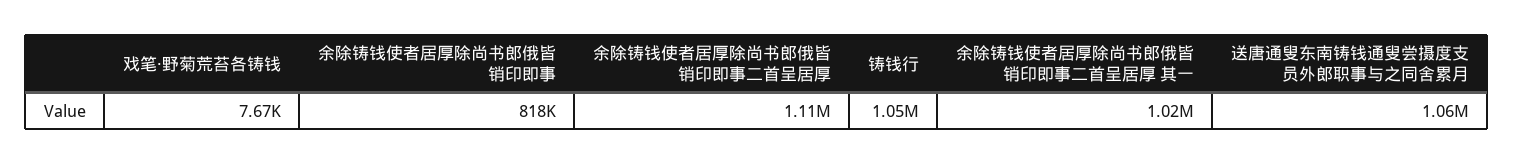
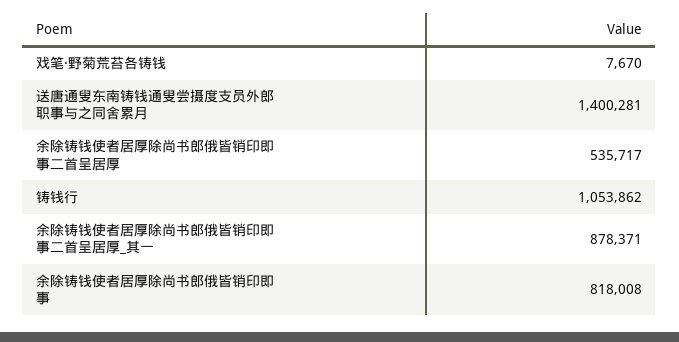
余除铸钱使者居厚除尚书郎俄皆销印即事二首呈居厚: 1110000 -> 535717
余除铸钱使者居厚除尚书郎俄皆销印即事二首呈居厚 其一: 1020000 -> 878371
送唐通叟东南铸钱通叟尝摄度支员外郎职事与之同舍累月: 1060000 -> 1400281

